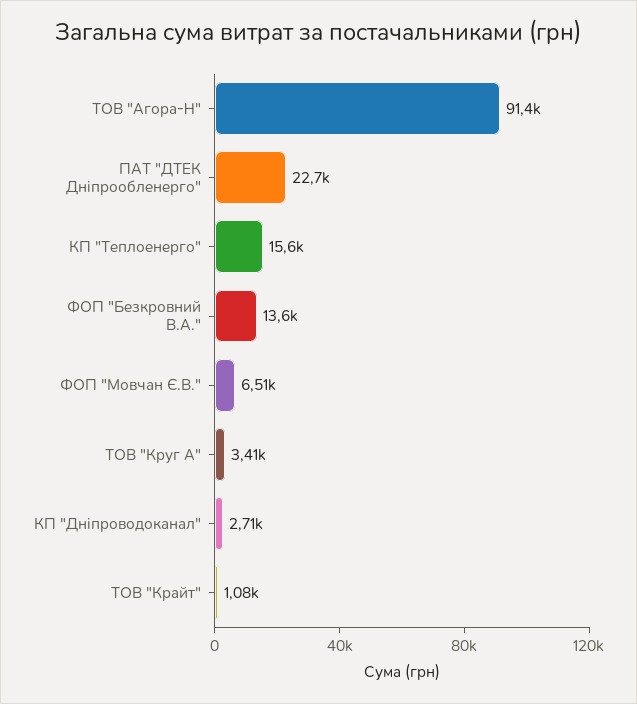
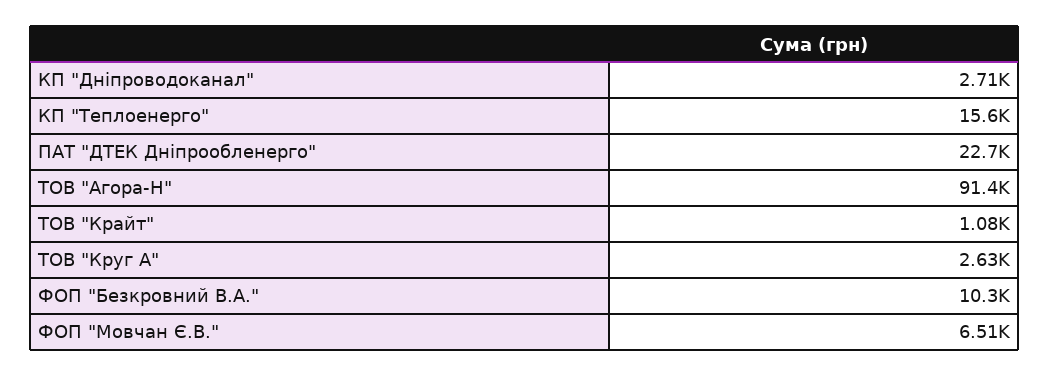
ФОП "Безкровний В.А.": 13600 -> 10300
ТОВ "Круг А": 3410 -> 2630

